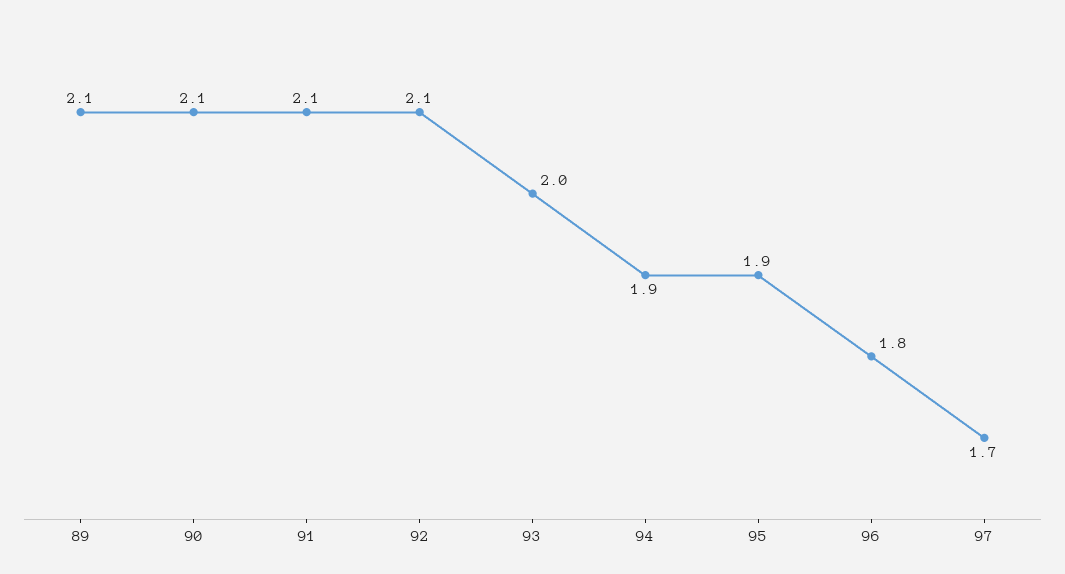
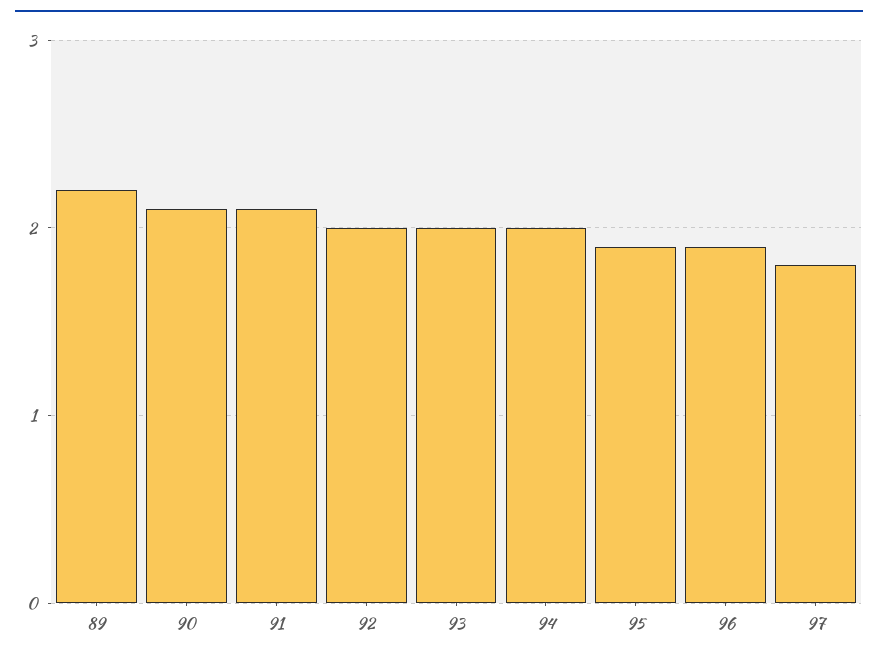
89: 2.1 -> 2.2
92: 2.1 -> 2
94: 1.9 -> 2
96: 1.8 -> 1.9
97: 1.7 -> 1.8

